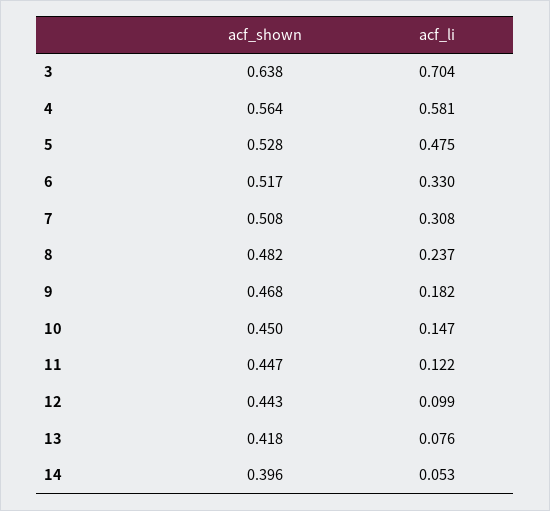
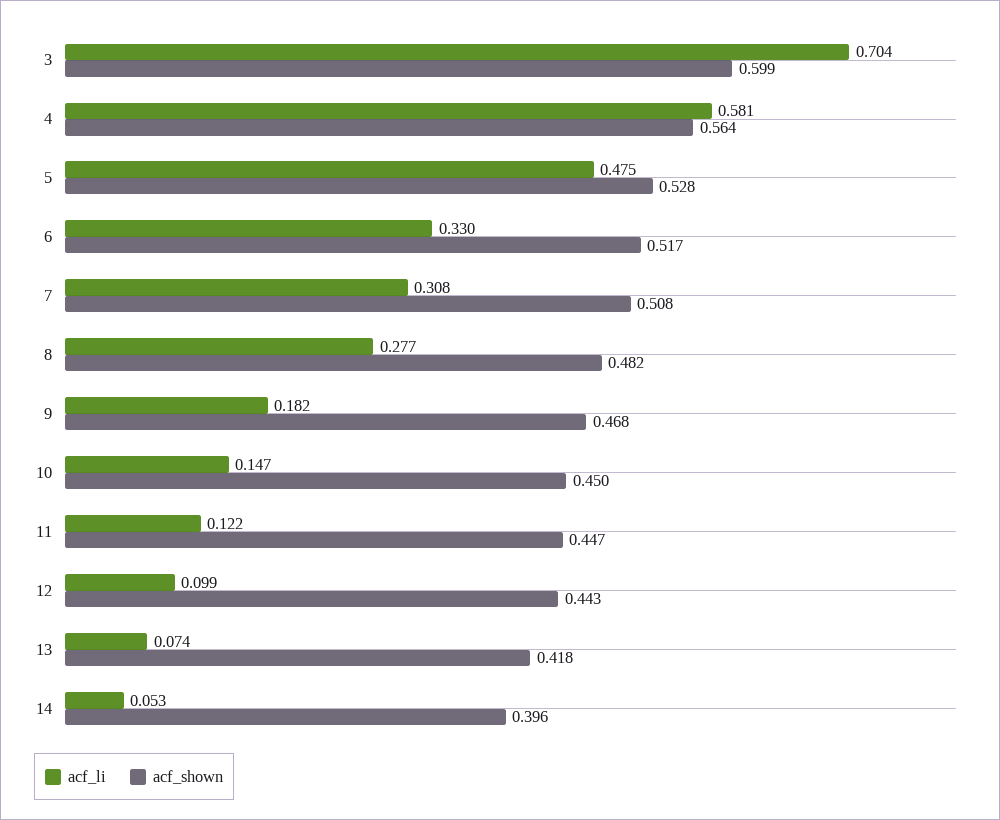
acf_shown, 3: 0.638 -> 0.599
acf_li, 8: 0.237 -> 0.277
acf_li, 13: 0.076 -> 0.074

